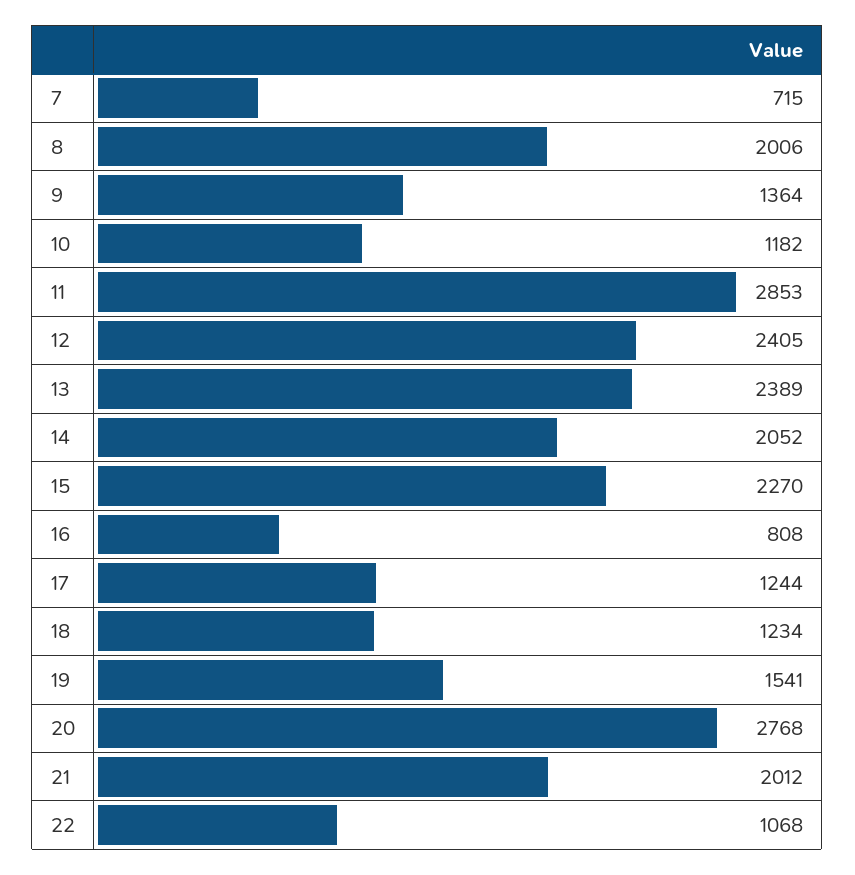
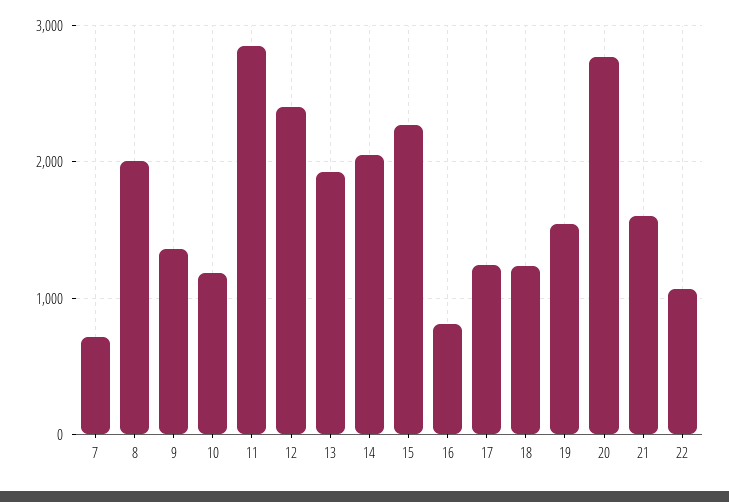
13: 2389 -> 1900
21: 2012 -> 1600

